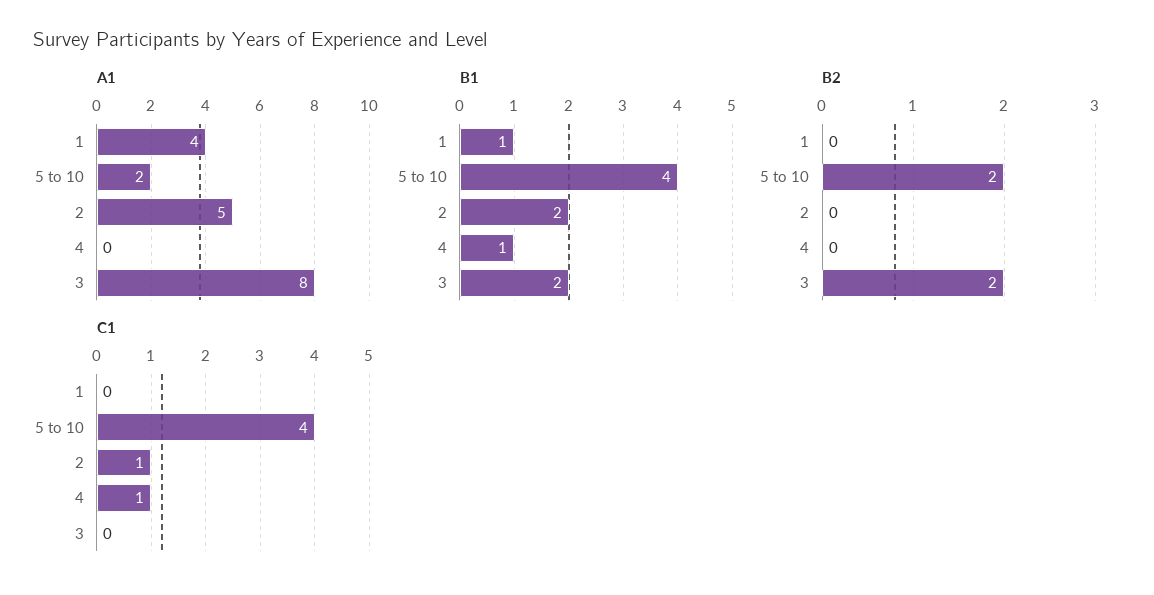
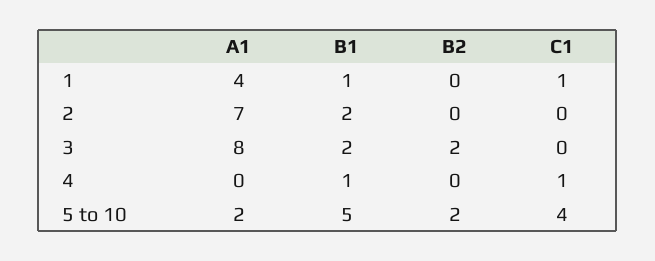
A1, 2: 5 -> 7
B1, 5 to 10: 4 -> 5
C1, 1: 0 -> 1
C1, 2: 1 -> 0

